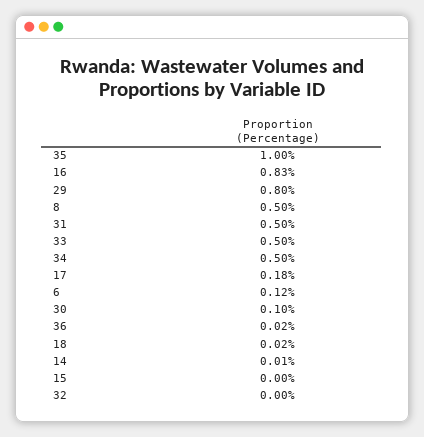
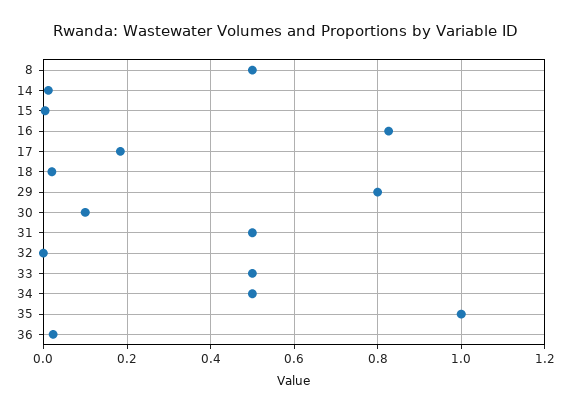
6: 0.12 -> none

